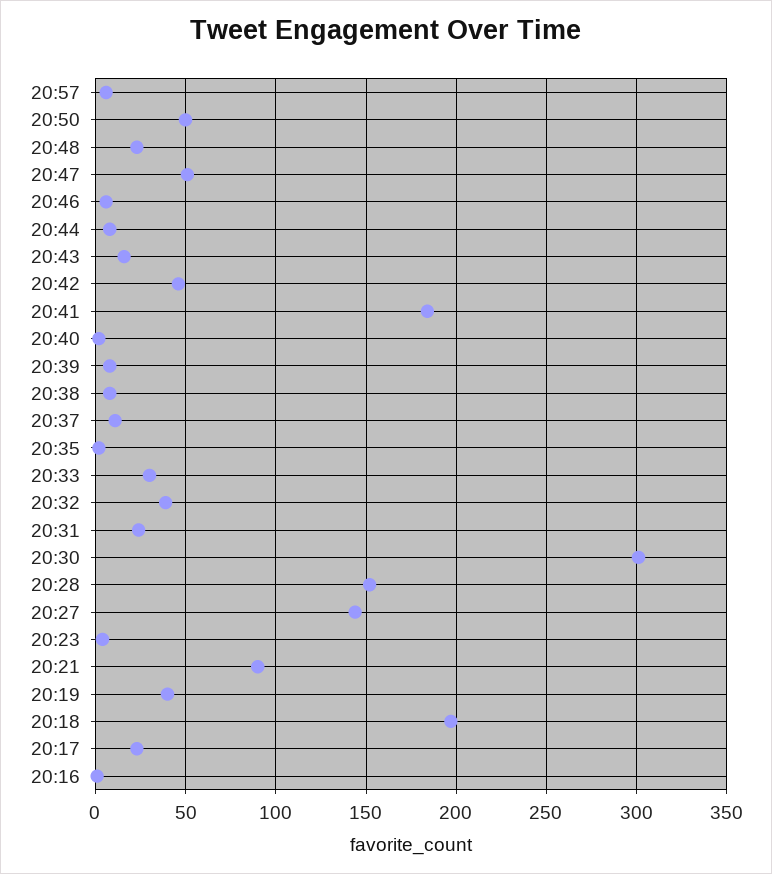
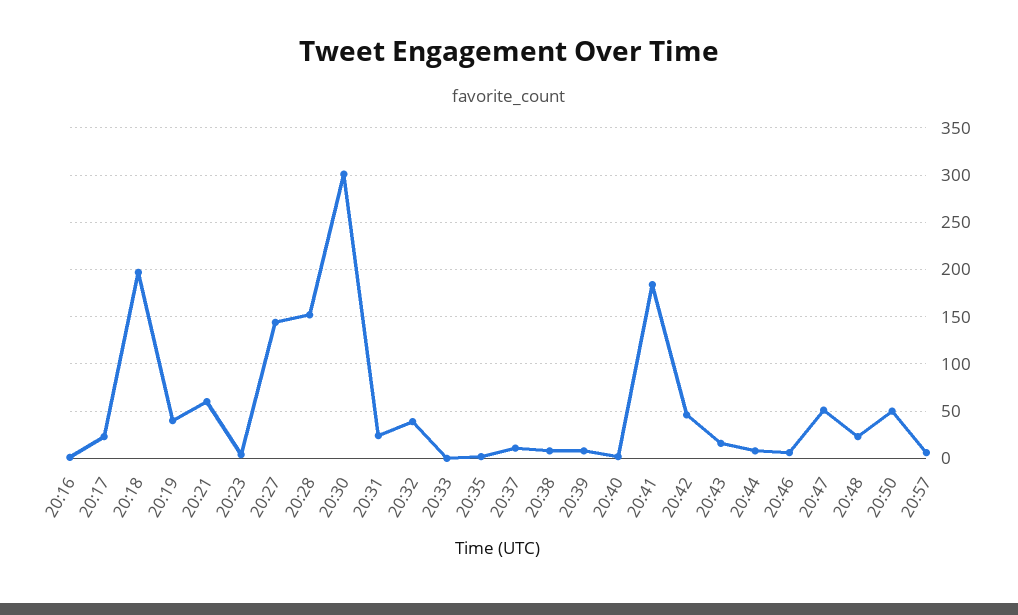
20:33: 30 -> 0
20:21: 90 -> 60

